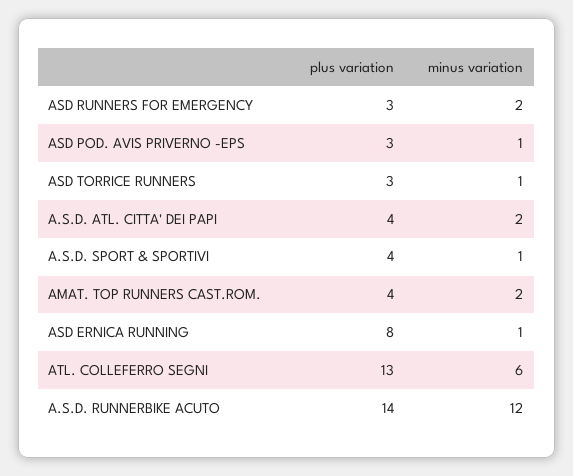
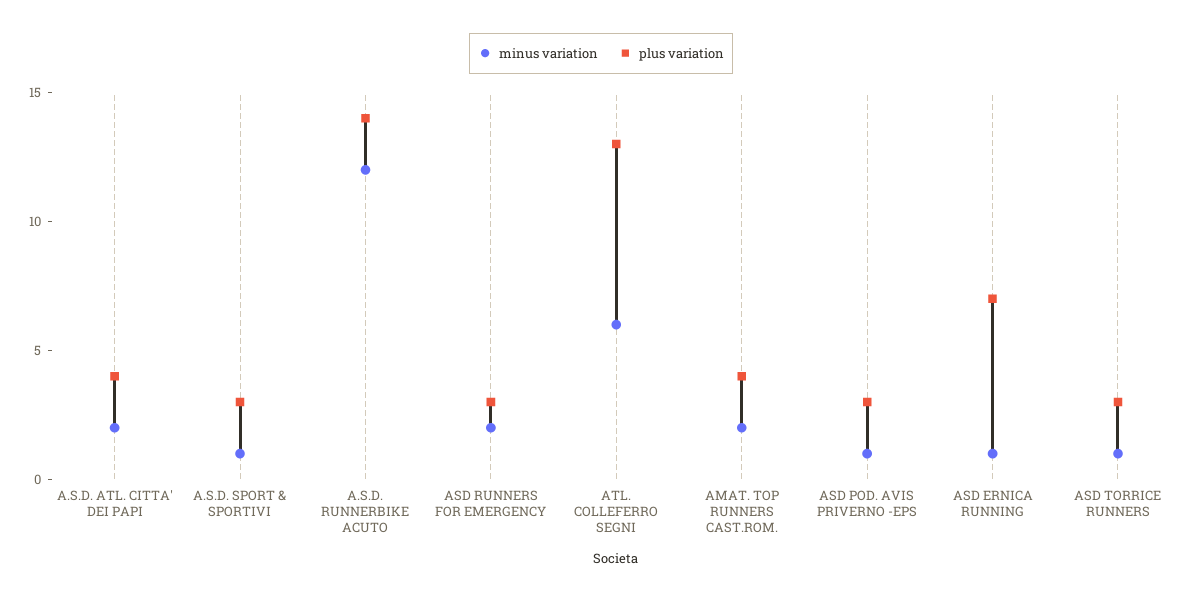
plus variation, A.S.D. SPORT & SPORTIVI: 4 -> 3
plus variation, ASD ERNICA RUNNING: 8 -> 7

